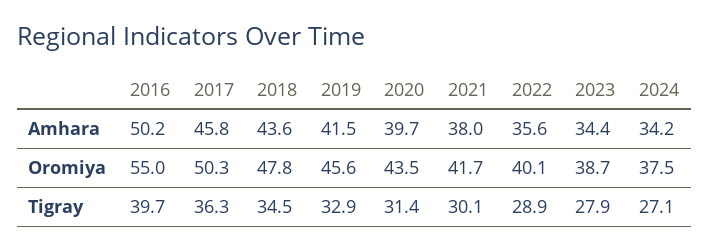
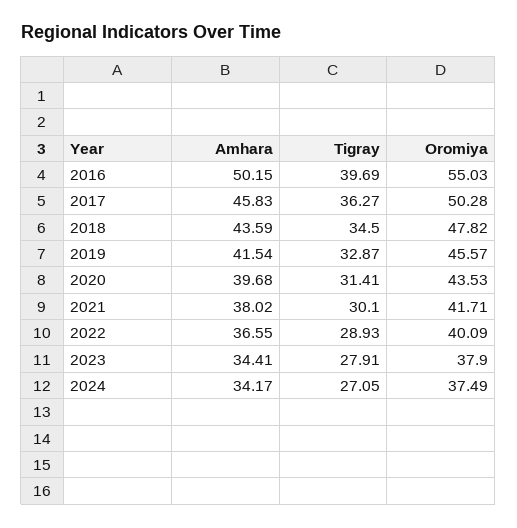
2022, Amhara: 35.6 -> 36.55
2023, Oromiya: 38.7 -> 37.9

